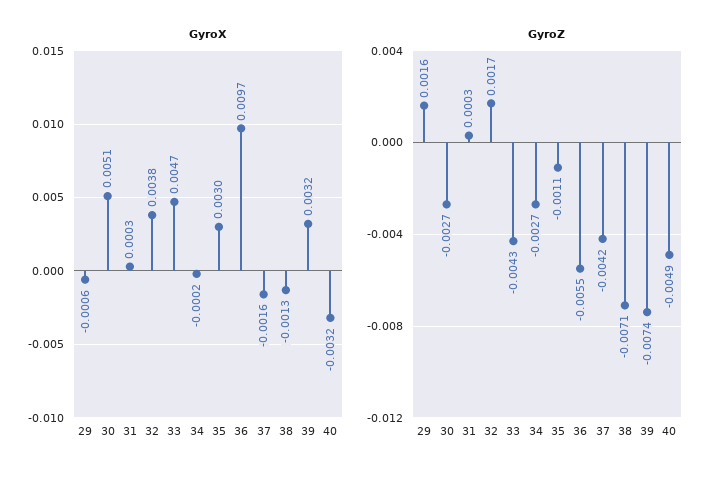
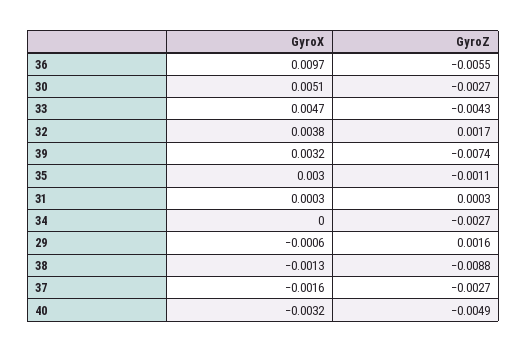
GyroX, 34: -0.0002 -> 0
GyroZ, 37: -0.0042 -> -0.0027
GyroZ, 38: -0.0071 -> -0.0088

